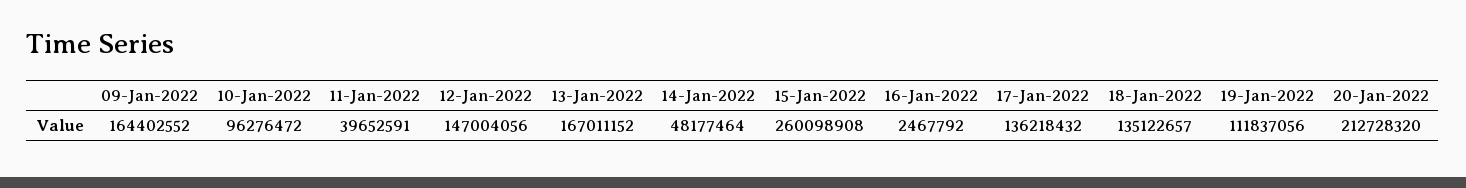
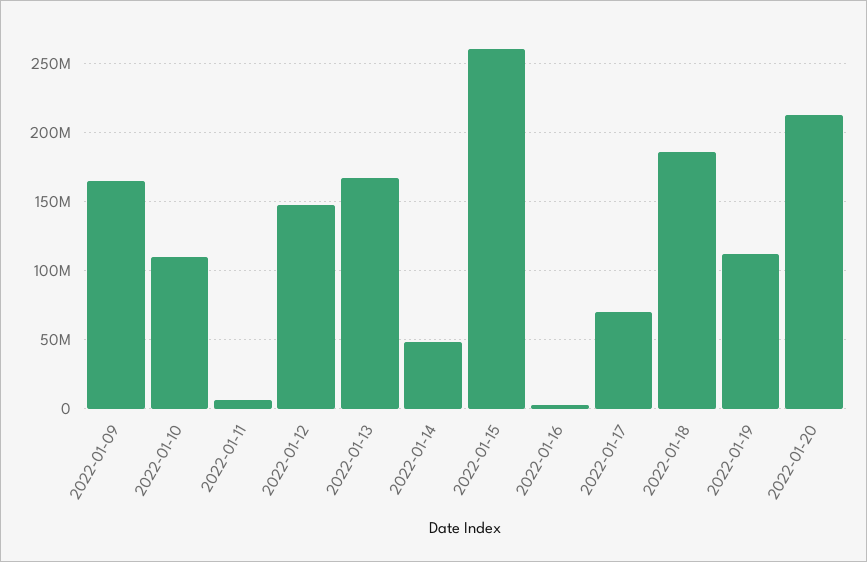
10-Jan-2022: 96276472 -> 110000000
11-Jan-2022: 39652591 -> 5000000
17-Jan-2022: 136218432 -> 70000000
18-Jan-2022: 135122657 -> 185000000

